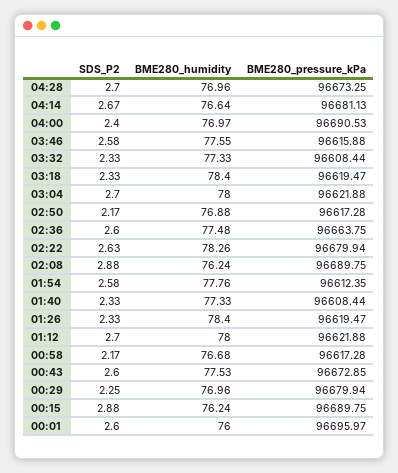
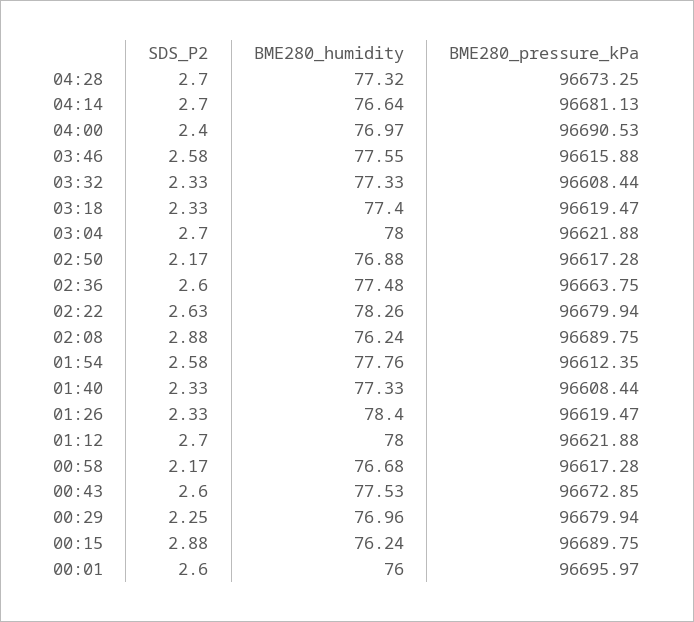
BME280_humidity, 04:28: 76.96 -> 77.32
SDS_P2, 04:14: 2.67 -> 2.7
BME280_humidity, 03:18: 78.4 -> 77.4

